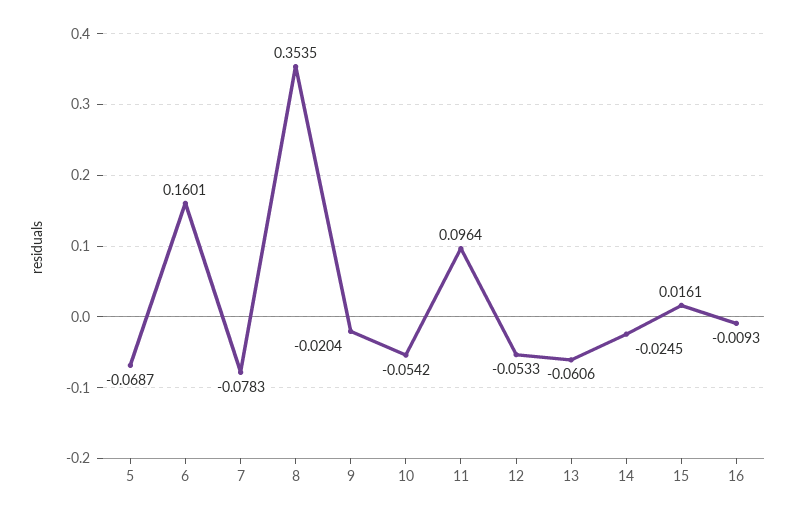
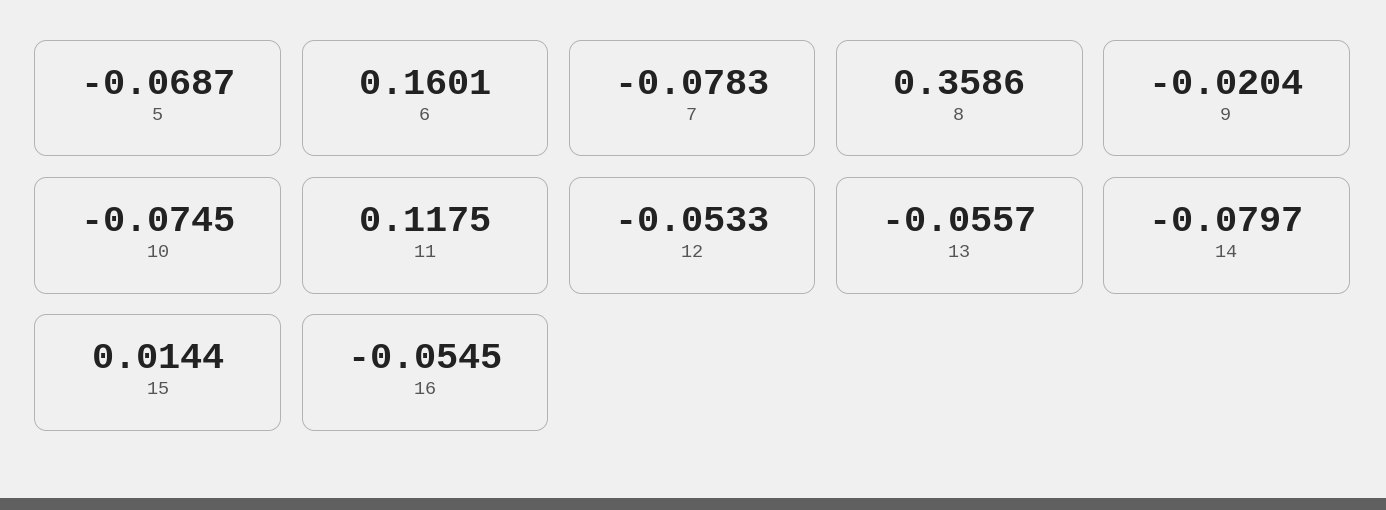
8: 0.3535 -> 0.3586
10: -0.0542 -> -0.0745
11: 0.0964 -> 0.1175
13: -0.0606 -> -0.0557
14: -0.0245 -> -0.0797
15: 0.0161 -> 0.0144
16: -0.0093 -> -0.0545

